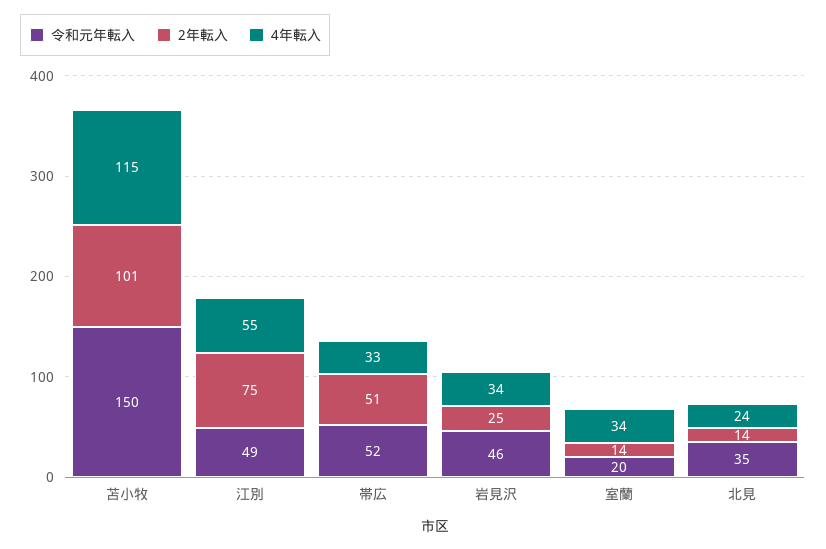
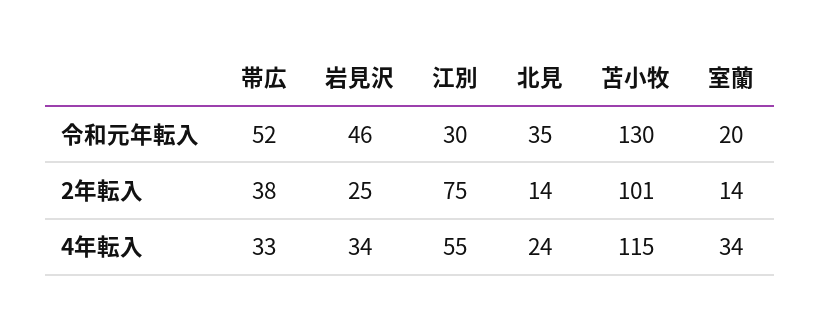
令和元年転入, 苫小牧: 150 -> 130
令和元年転入, 江別: 49 -> 30
2年転入, 帯広: 51 -> 38

